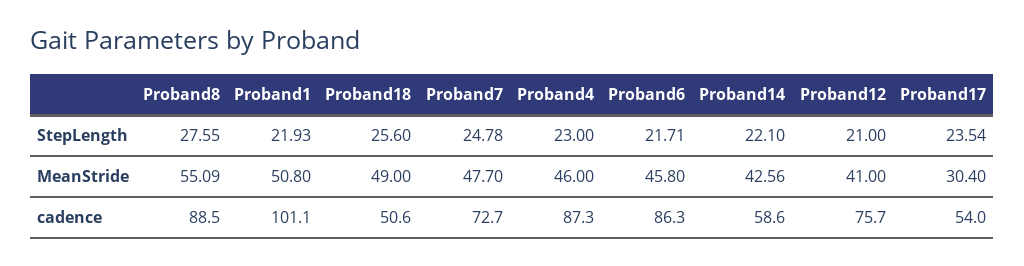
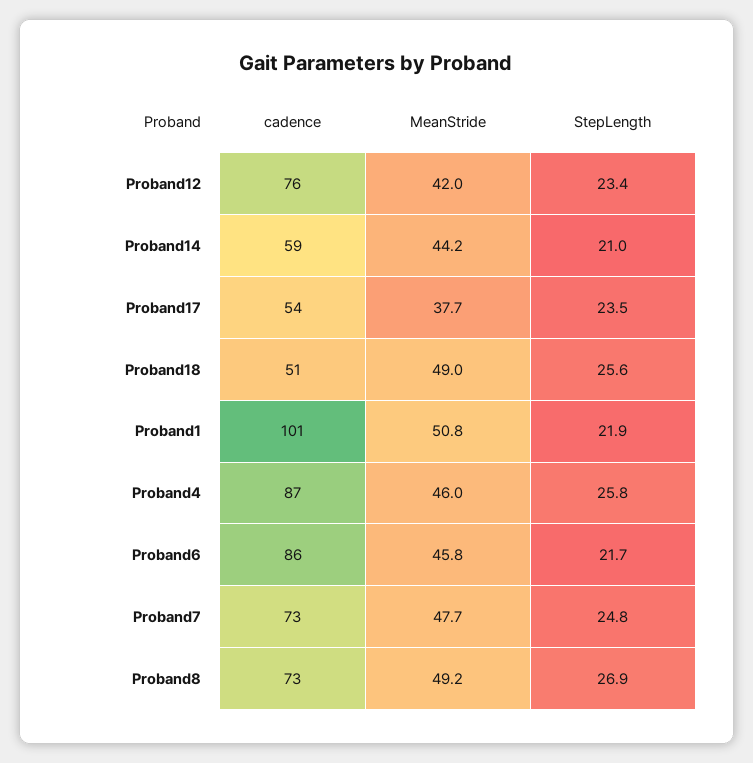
Proband8, StepLength: 27.55 -> 26.9
Proband4, StepLength: 23 -> 25.8
Proband14, StepLength: 22.1 -> 21
Proband12, StepLength: 21 -> 23.4
Proband8, MeanStride: 55.09 -> 49.2
Proband14, MeanStride: 42.56 -> 44.2
Proband12, MeanStride: 41 -> 42
Proband17, MeanStride: 30.4 -> 37.7
Proband8, cadence: 88.5 -> 73

